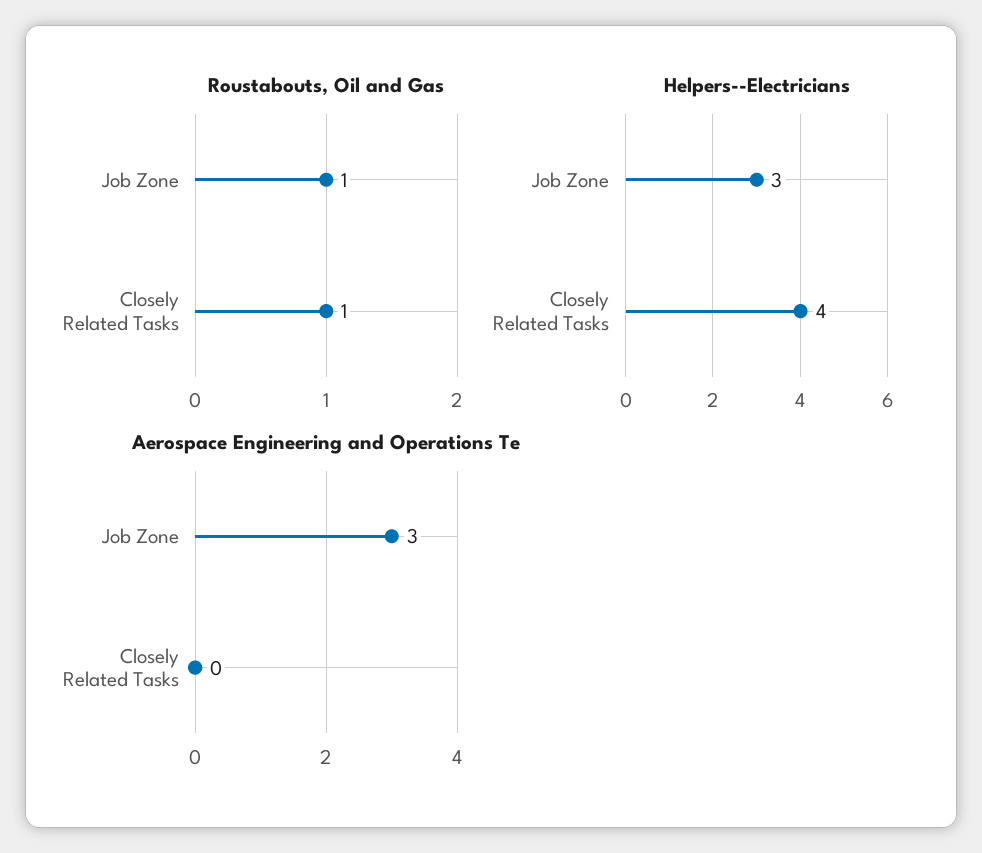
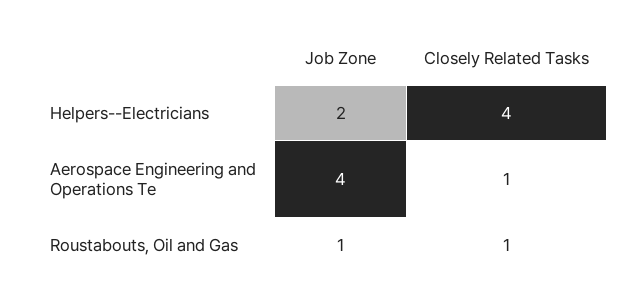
Helpers--Electricians, Job Zone: 3 -> 2
Aerospace Engineering and Operations Te, Job Zone: 3 -> 4
Aerospace Engineering and Operations Te, Closely Related Tasks: 0 -> 1

